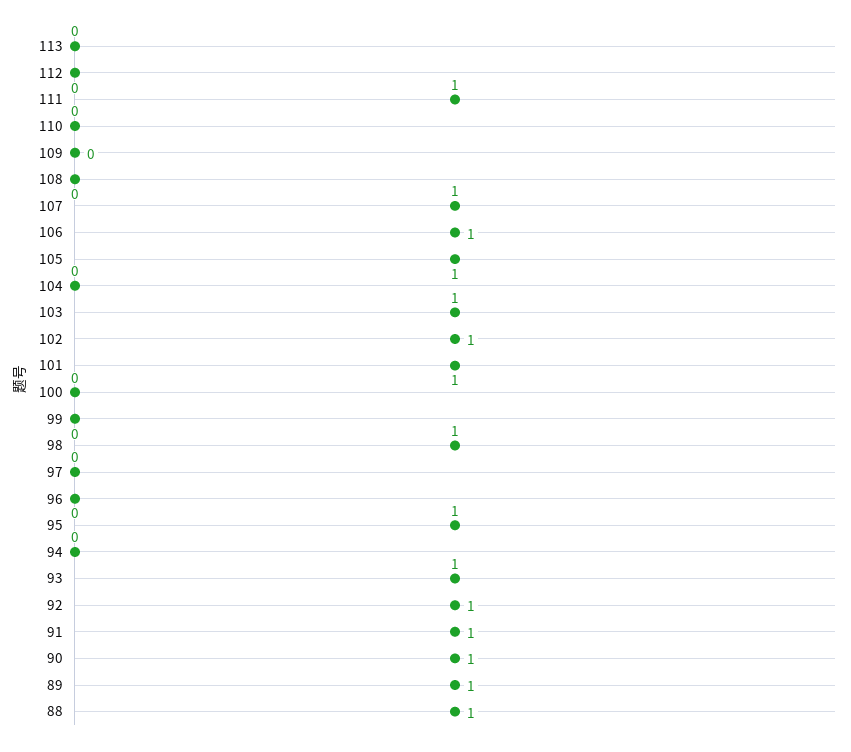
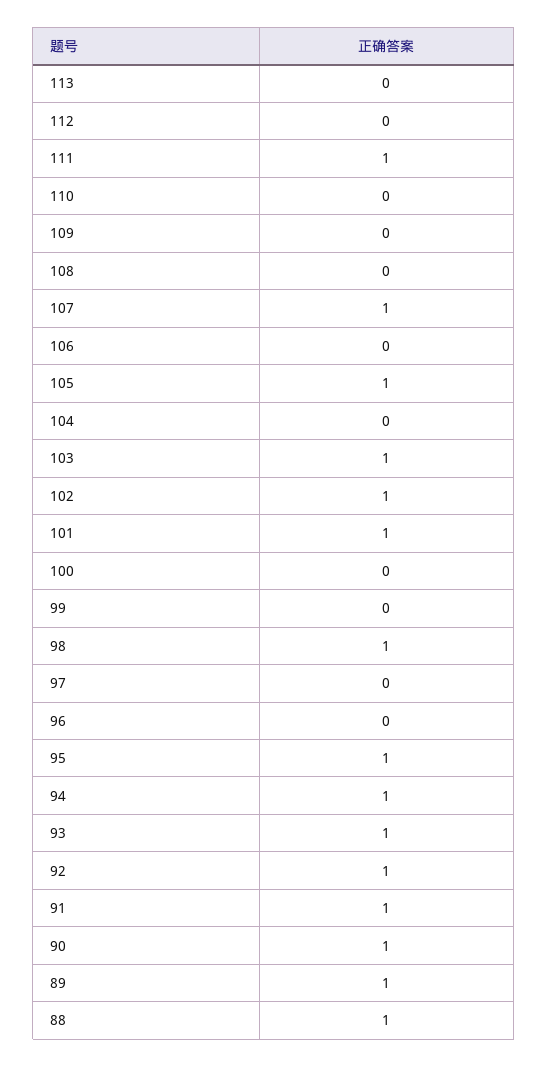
106: 1 -> 0
94: 0 -> 1

